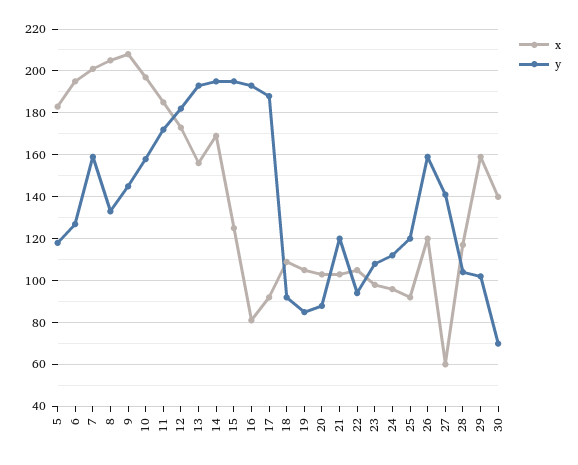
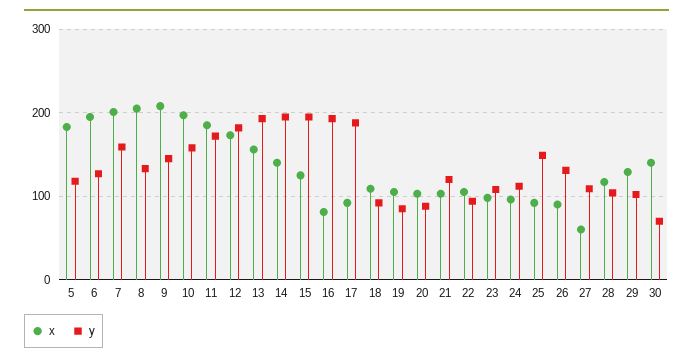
x, 14: 170 -> 140
y, 25: 120 -> 150
x, 26: 120 -> 90
y, 26: 160 -> 130
y, 27: 140 -> 110
x, 29: 160 -> 130

